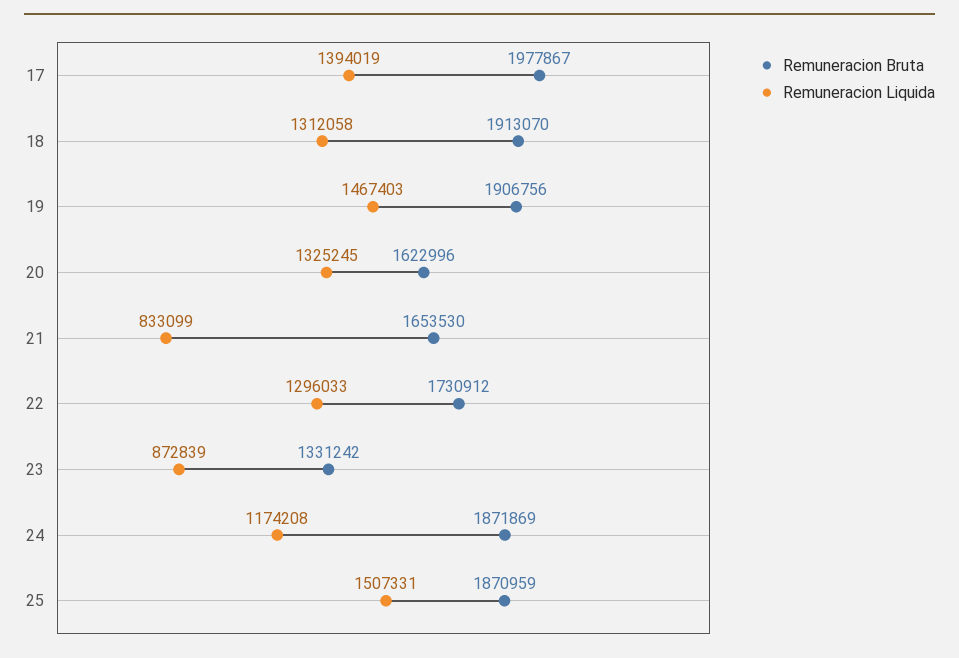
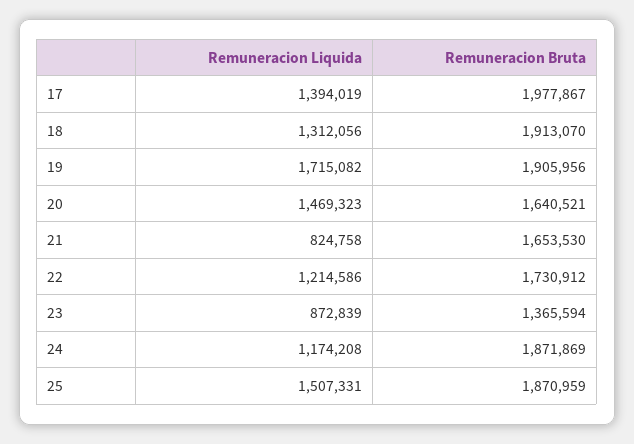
Remuneracion Liquida, 18: 1312058 -> 1312056
Remuneracion Bruta, 19: 1906756 -> 1905956
Remuneracion Liquida, 19: 1467403 -> 1715082
Remuneracion Bruta, 20: 1622996 -> 1640521
Remuneracion Liquida, 20: 1325245 -> 1469323
Remuneracion Liquida, 21: 833099 -> 824758
Remuneracion Liquida, 22: 1296033 -> 1214586
Remuneracion Bruta, 23: 1331242 -> 1365594

